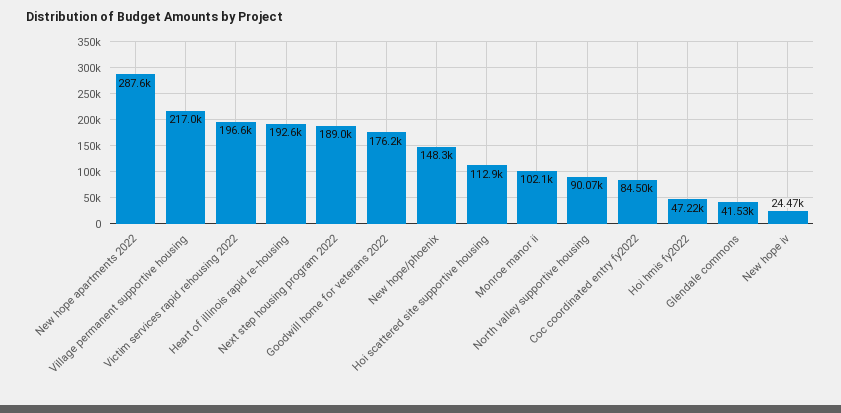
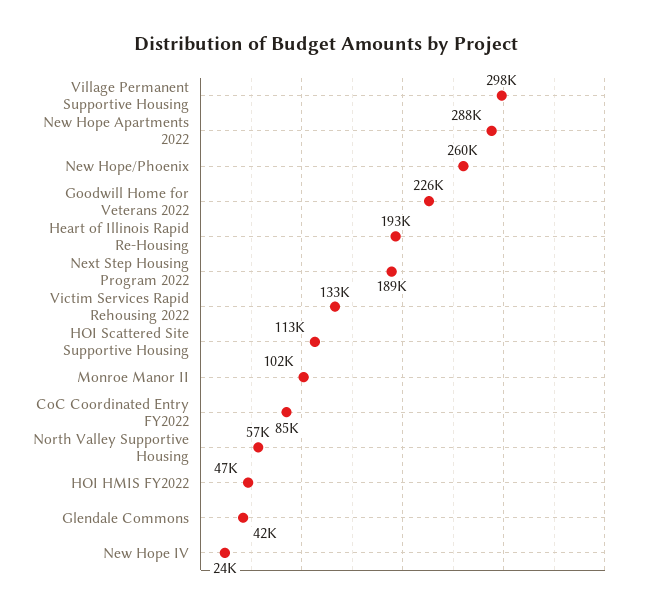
Village permanent supportive housing: 217000 -> 298000
Victim services rapid rehousing 2022: 196600 -> 133000
Goodwill home for veterans 2022: 176200 -> 226000
New hope/phoenix: 148300 -> 260000
North valley supportive housing: 90070 -> 57000

